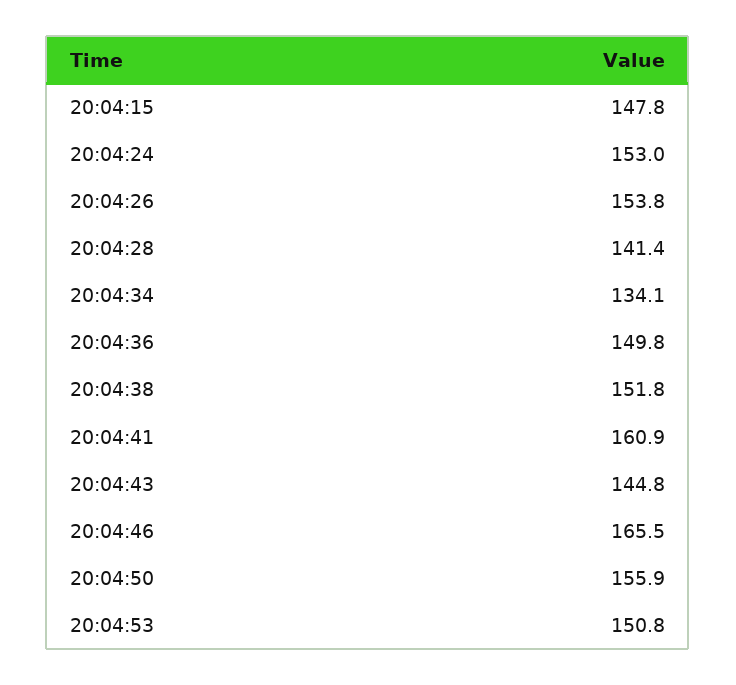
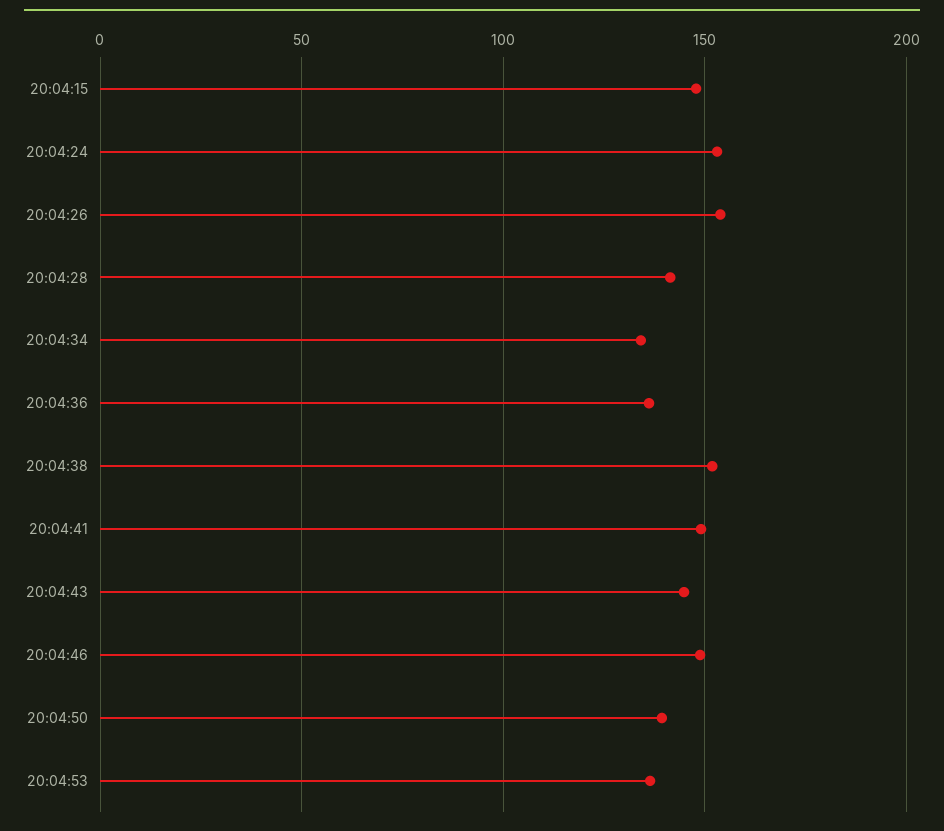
20:04:36: 149.8 -> 135
20:04:41: 160.9 -> 150
20:04:46: 165.5 -> 150
20:04:50: 155.9 -> 140
20:04:53: 150.8 -> 135

